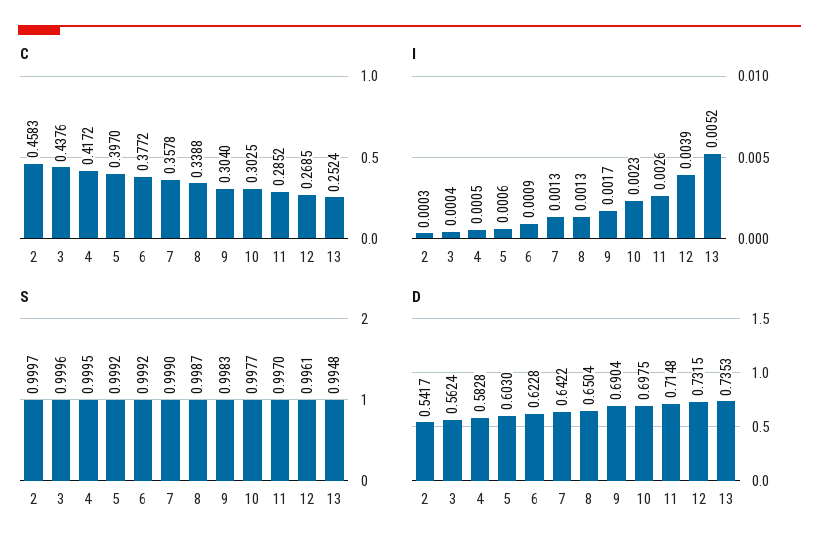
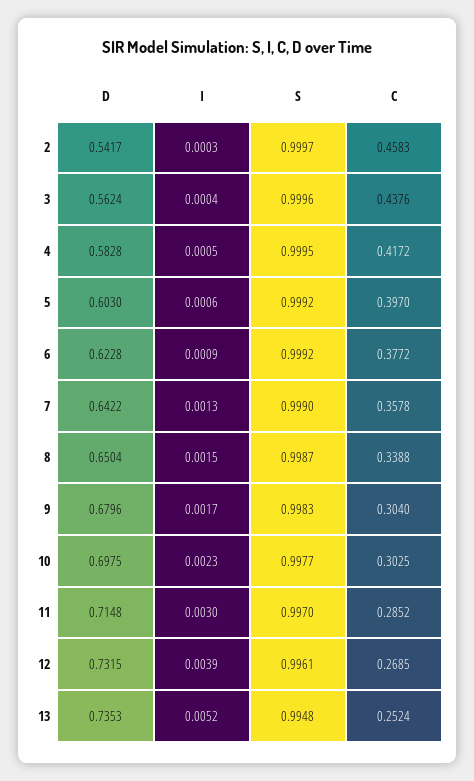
I, 8: 0.0013 -> 0.0015
I, 11: 0.0026 -> 0.003
D, 9: 0.6904 -> 0.6796

